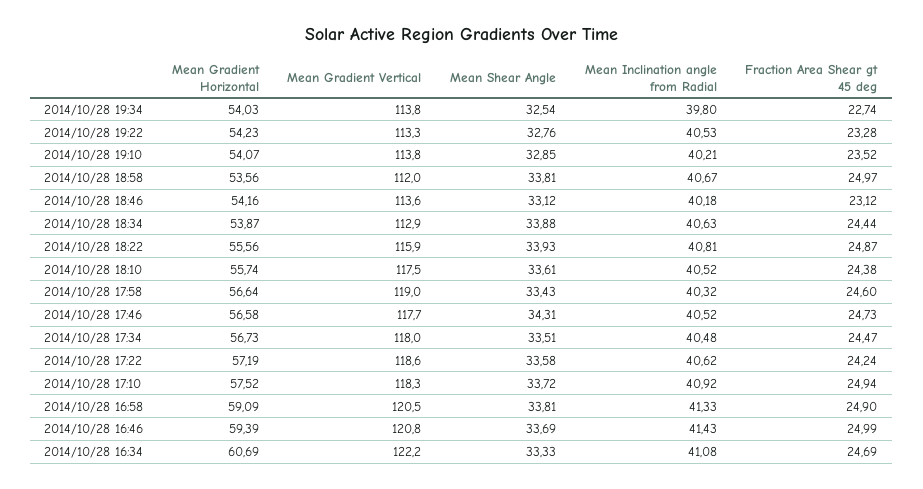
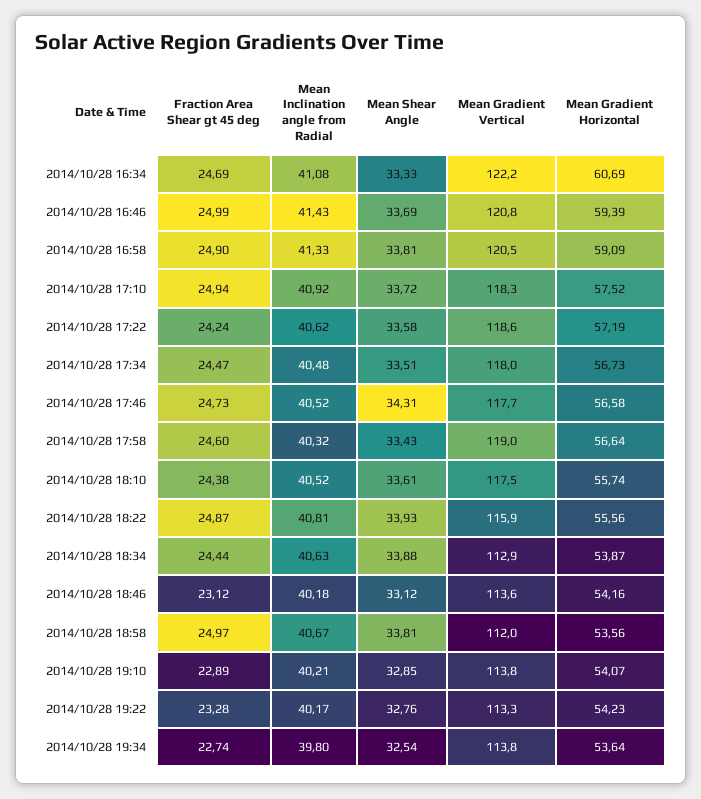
Mean Gradient Horizontal, 2014/10/28 19:34: 54.03 -> 53.64
Mean Inclination angle from Radial, 2014/10/28 19:22: 40.53 -> 40.17
Fraction Area Shear gt 45 deg, 2014/10/28 19:10: 23.52 -> 22.89

